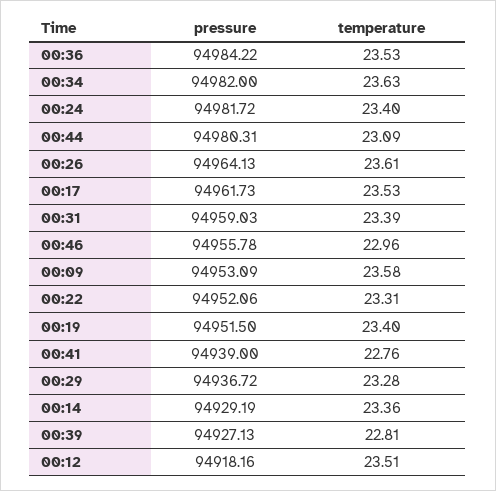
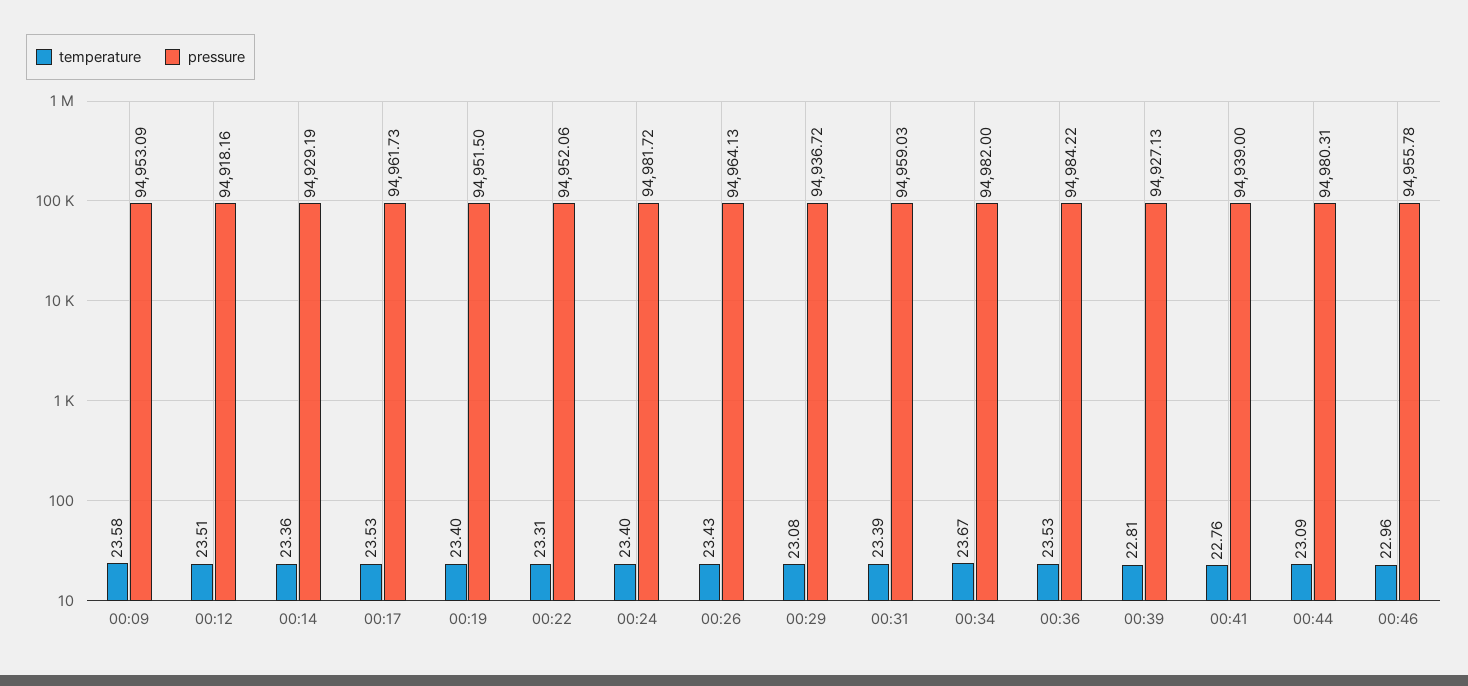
temperature, 00:34: 23.63 -> 23.67
temperature, 00:26: 23.61 -> 23.43
temperature, 00:29: 23.28 -> 23.08

